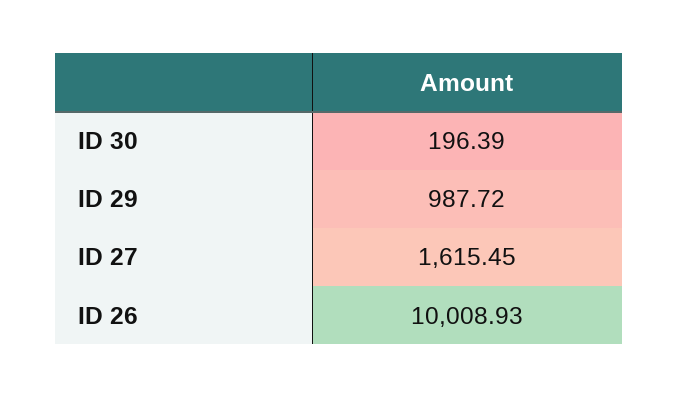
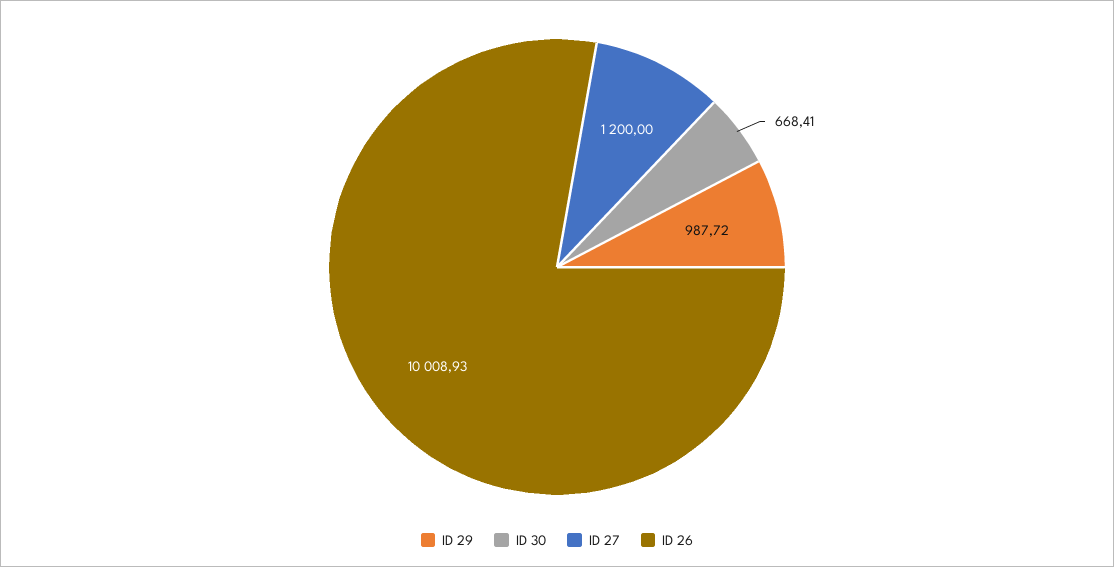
ID 30: 196.39 -> 668.41
ID 27: 1615.45 -> 1200

